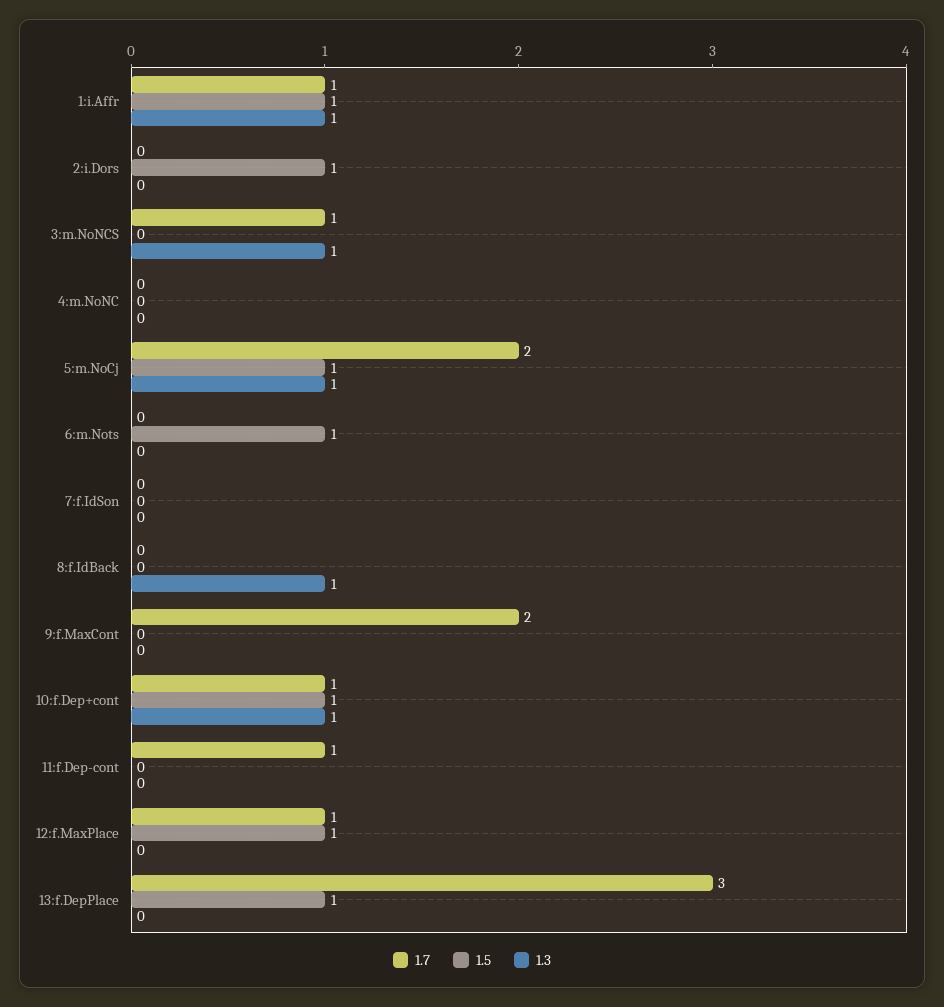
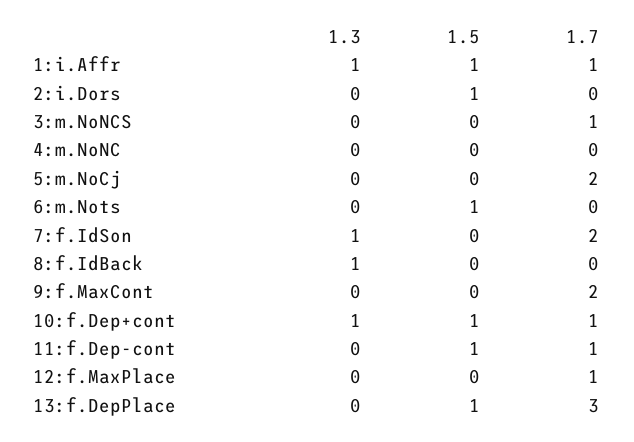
1.3, 3:m.NoNCS: 1 -> 0
1.5, 5:m.NoCj: 1 -> 0
1.3, 5:m.NoCj: 1 -> 0
1.7, 7:f.IdSon: 0 -> 2
1.3, 7:f.IdSon: 0 -> 1
1.5, 11:f.Dep-cont: 0 -> 1
1.5, 12:f.MaxPlace: 1 -> 0

